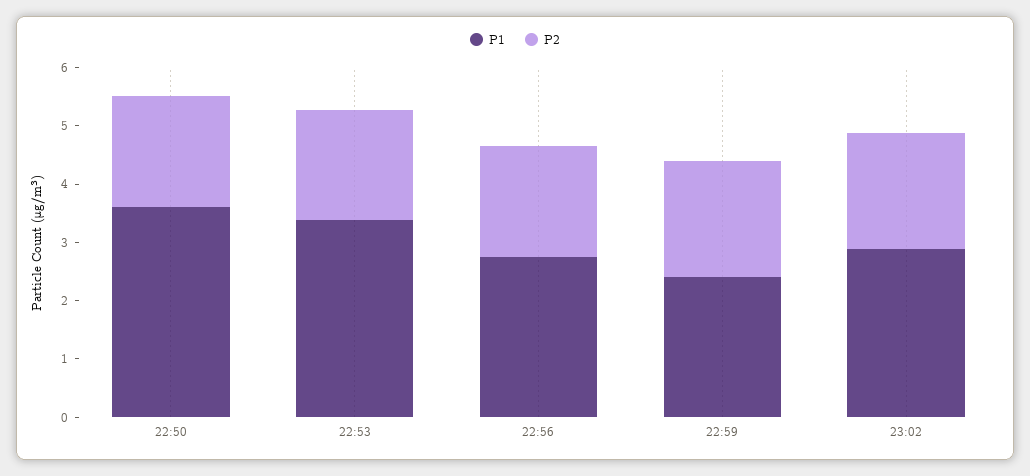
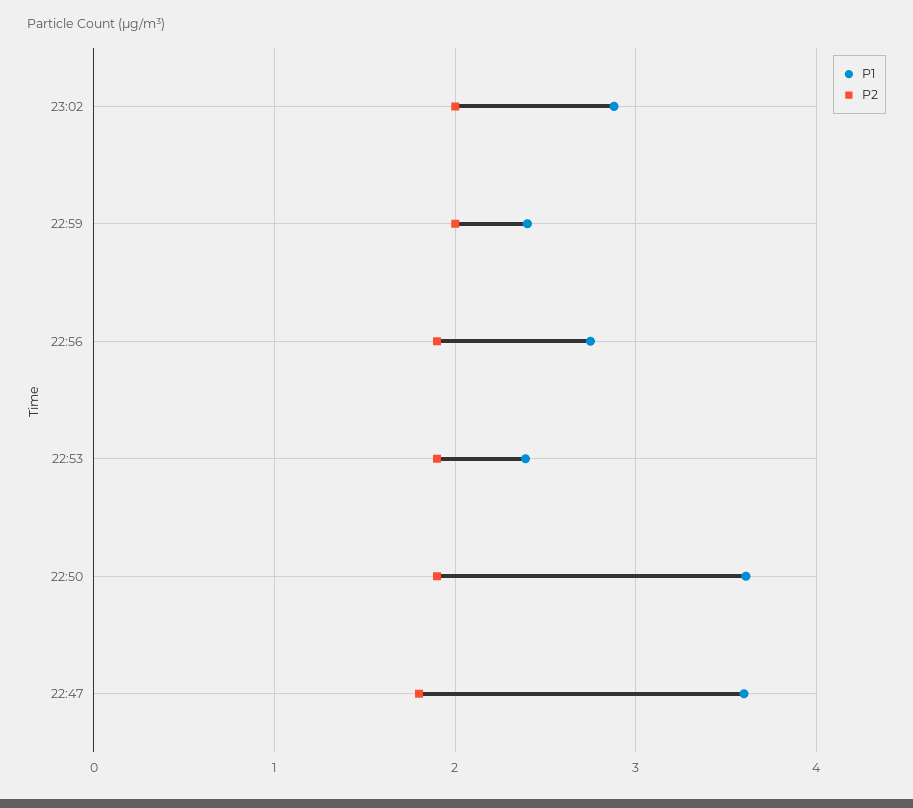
P1, 22:53: 3.4 -> 2.4
P1, 22:47: none -> 3.6
P2, 22:47: none -> 1.8

